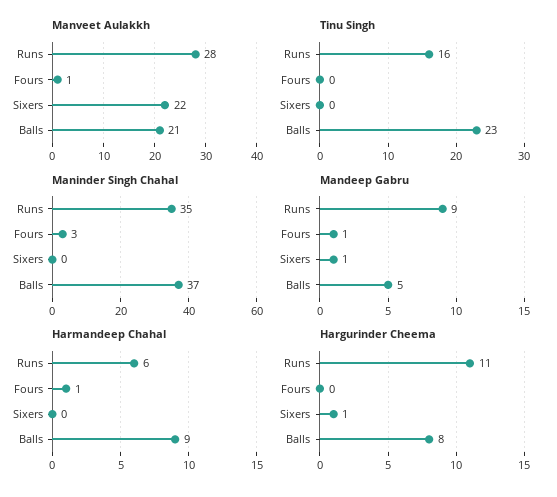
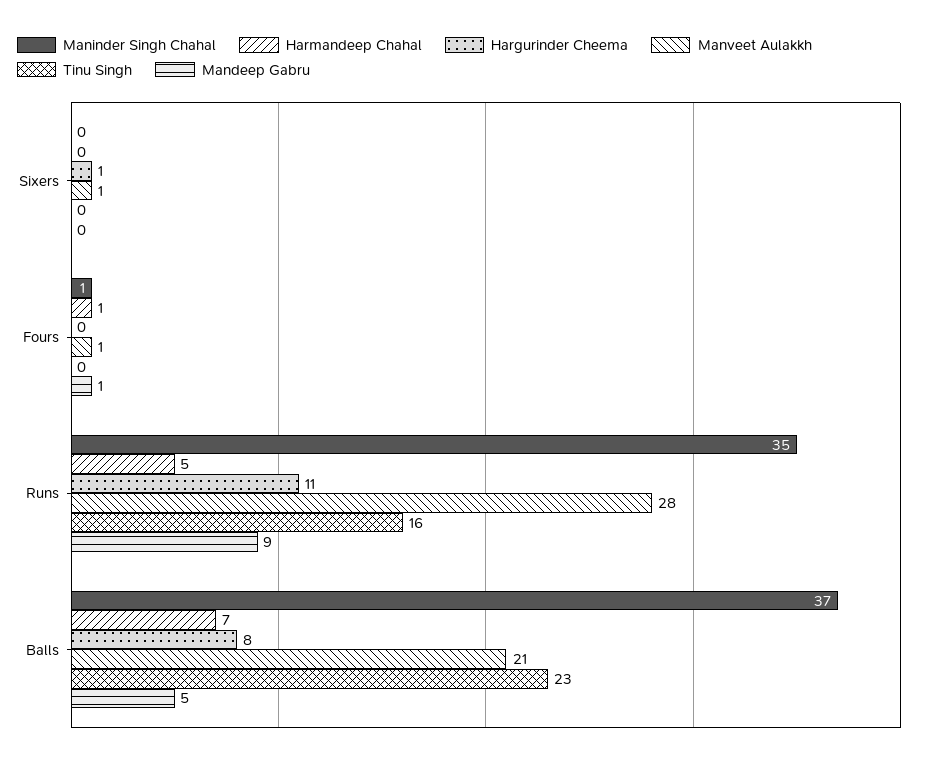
Manveet Aulakkh, Sixers: 22 -> 1
Maninder Singh Chahal, Fours: 3 -> 1
Mandeep Gabru, Sixers: 1 -> 0
Harmandeep Chahal, Runs: 6 -> 5
Harmandeep Chahal, Balls: 9 -> 7

